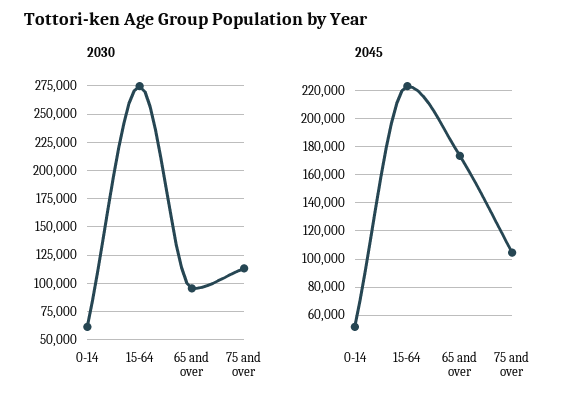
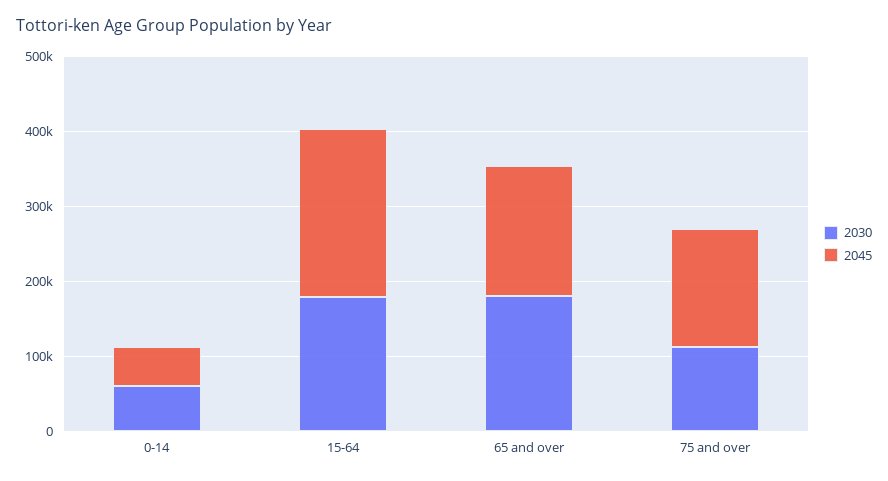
2030, 15-64: 275000 -> 180000
2030, 65 and over: 100000 -> 180000
2045, 75 and over: 105000 -> 160000

